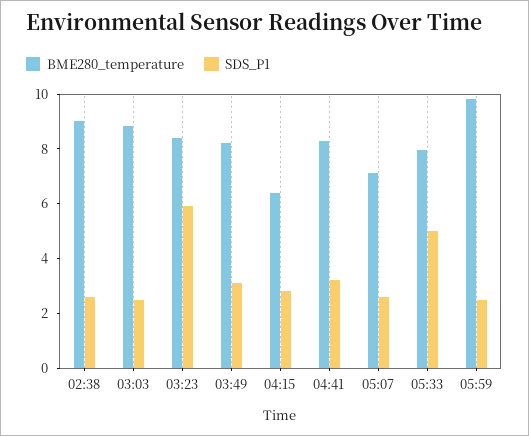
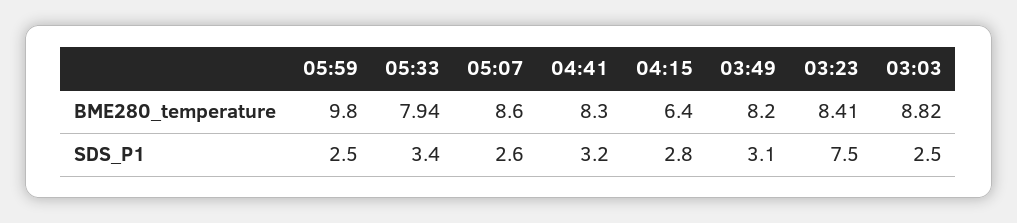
BME280_temperature, 02:38: 9 -> none
SDS_P1, 02:38: 2.5 -> none
SDS_P1, 03:23: 6 -> 7.5
BME280_temperature, 05:07: 7 -> 8.6
SDS_P1, 05:33: 5 -> 3.4

